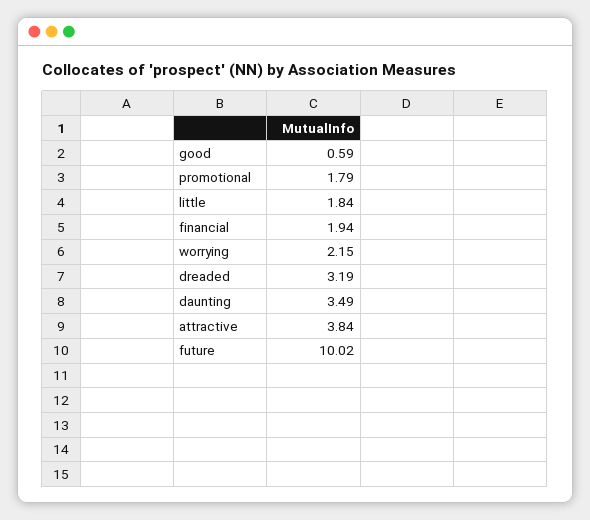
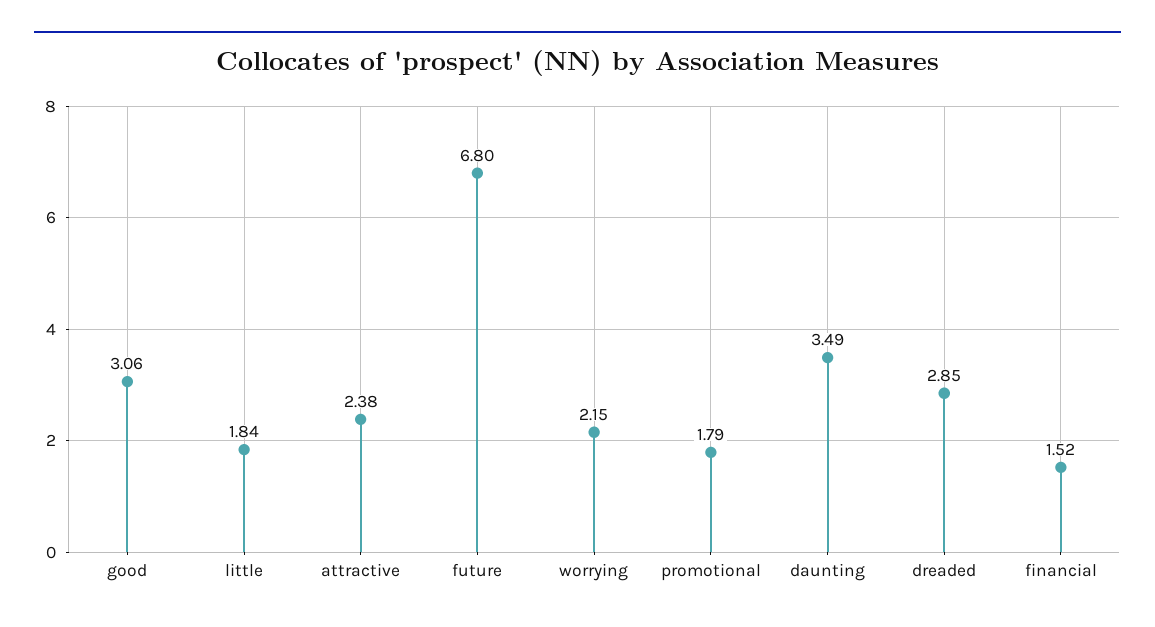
good: 0.59 -> 3.06
financial: 1.94 -> 1.52
dreaded: 3.19 -> 2.85
attractive: 3.84 -> 2.38
future: 10.02 -> 6.8

